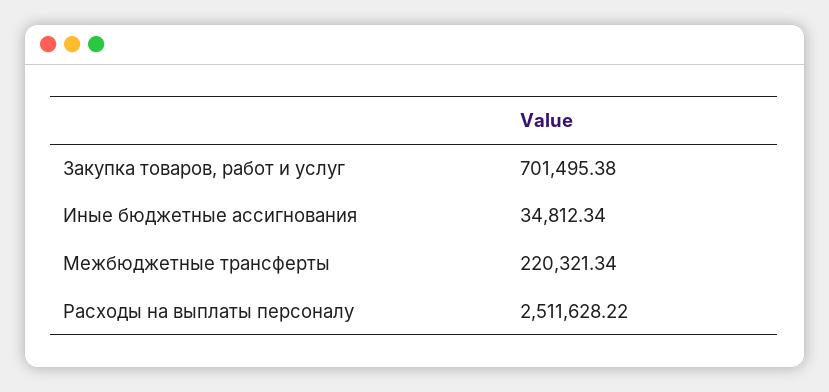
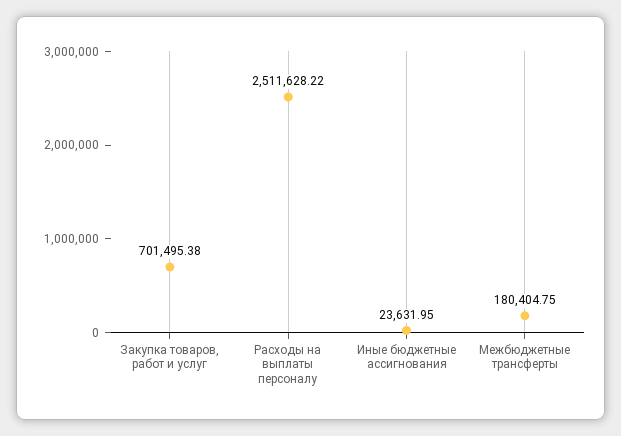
Иные бюджетные ассигнования: 34812.34 -> 23631.95
Межбюджетные трансферты: 220321.34 -> 180404.75

